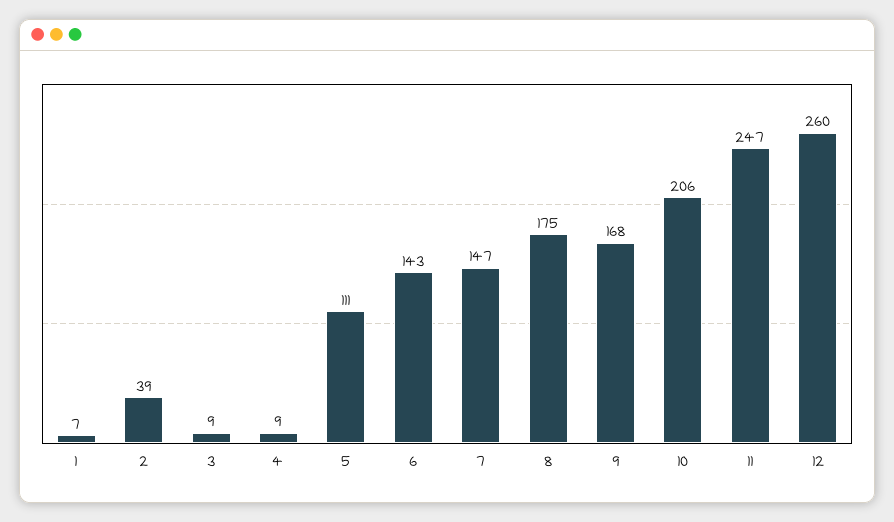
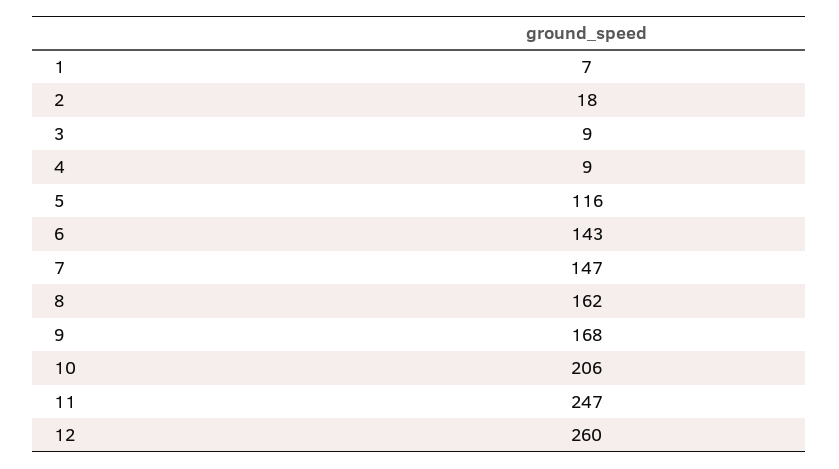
2: 39 -> 18
5: 111 -> 116
8: 175 -> 162

